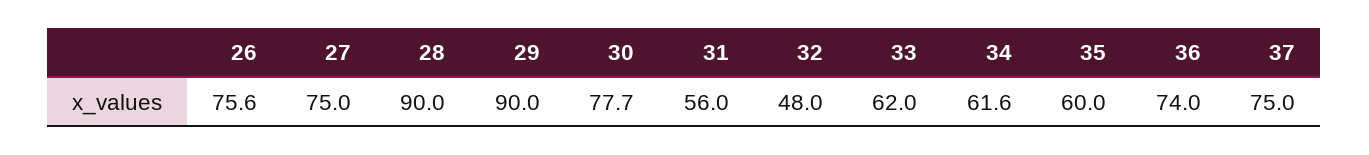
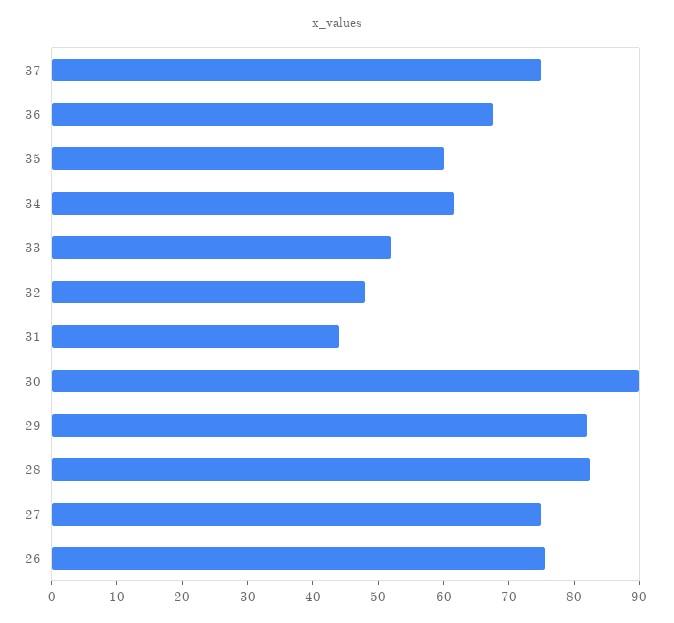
28: 90 -> 82
29: 90 -> 82
30: 77.7 -> 90
31: 56 -> 44
33: 62 -> 52
36: 74 -> 68

